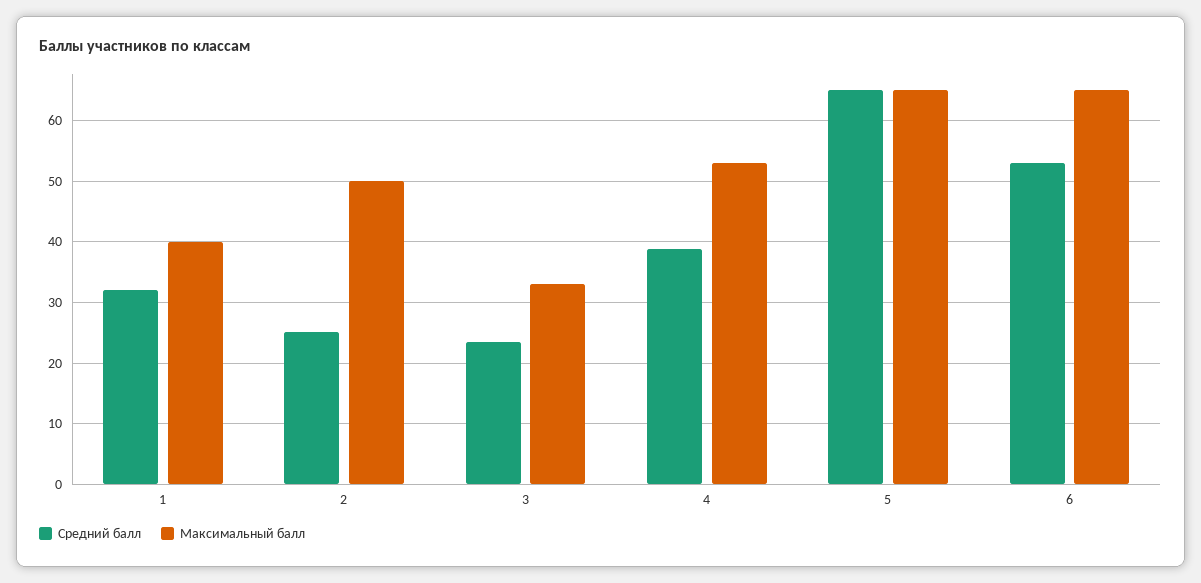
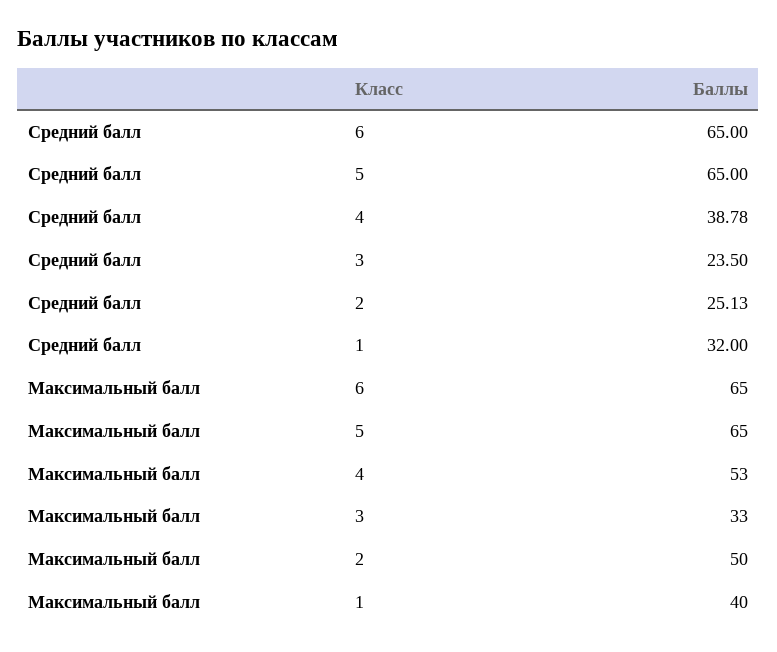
Средний балл, 6: 53 -> 65

